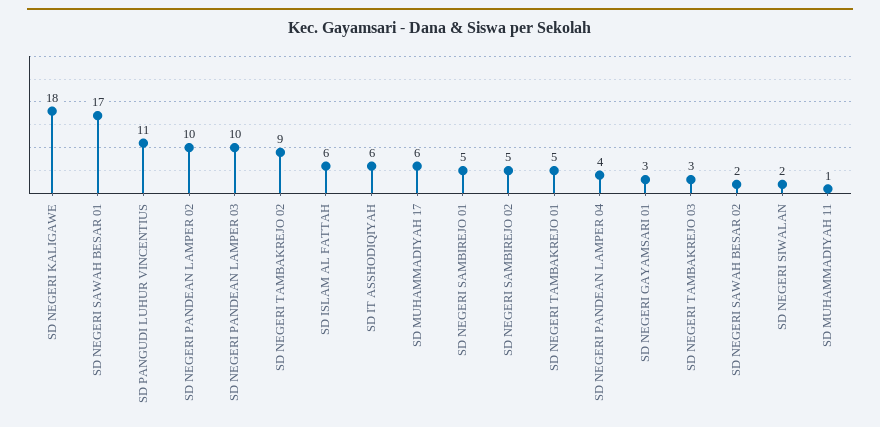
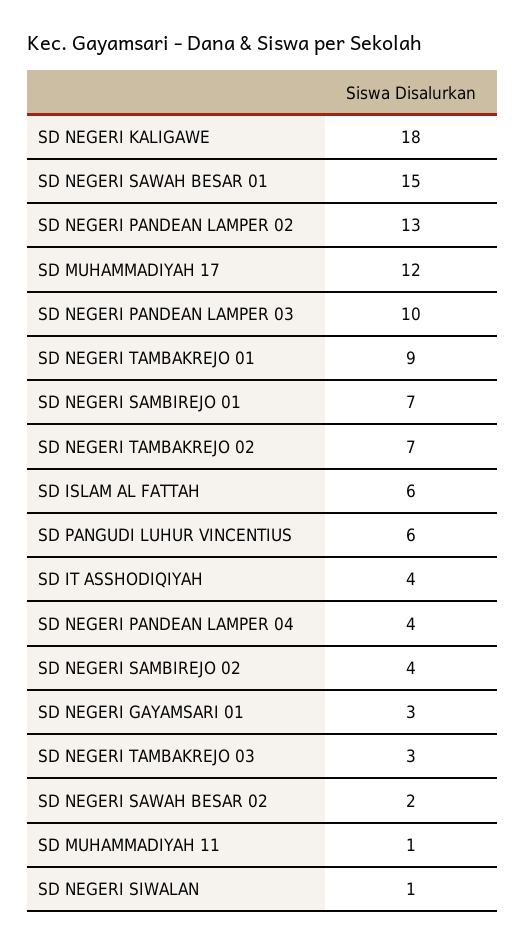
SD NEGERI SAWAH BESAR 01: 17 -> 15
SD PANGUDI LUHUR VINCENTIUS: 11 -> 6
SD NEGERI PANDEAN LAMPER 02: 10 -> 13
SD NEGERI TAMBAKREJO 02: 9 -> 7
SD IT ASSHODIQIYAH: 6 -> 4
SD MUHAMMADIYAH 17: 6 -> 12
SD NEGERI SAMBIREJO 01: 5 -> 7
SD NEGERI SAMBIREJO 02: 5 -> 4
SD NEGERI TAMBAKREJO 01: 5 -> 9
SD NEGERI SIWALAN: 2 -> 1

